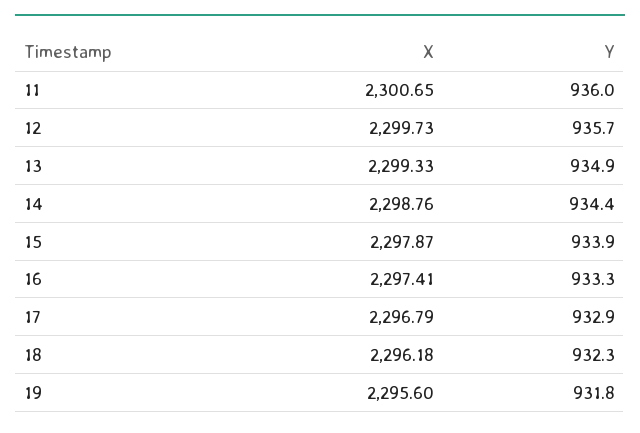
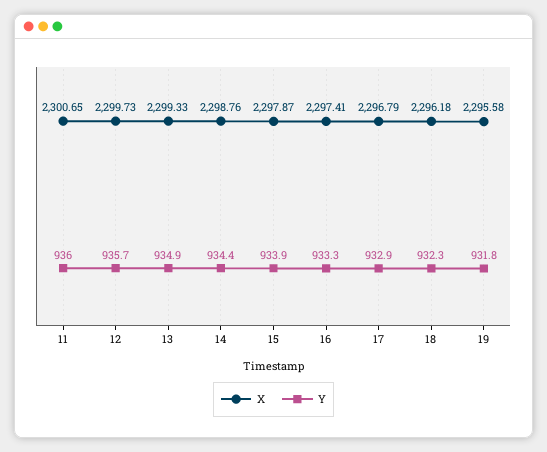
X, 19: 2295.6 -> 2295.58

